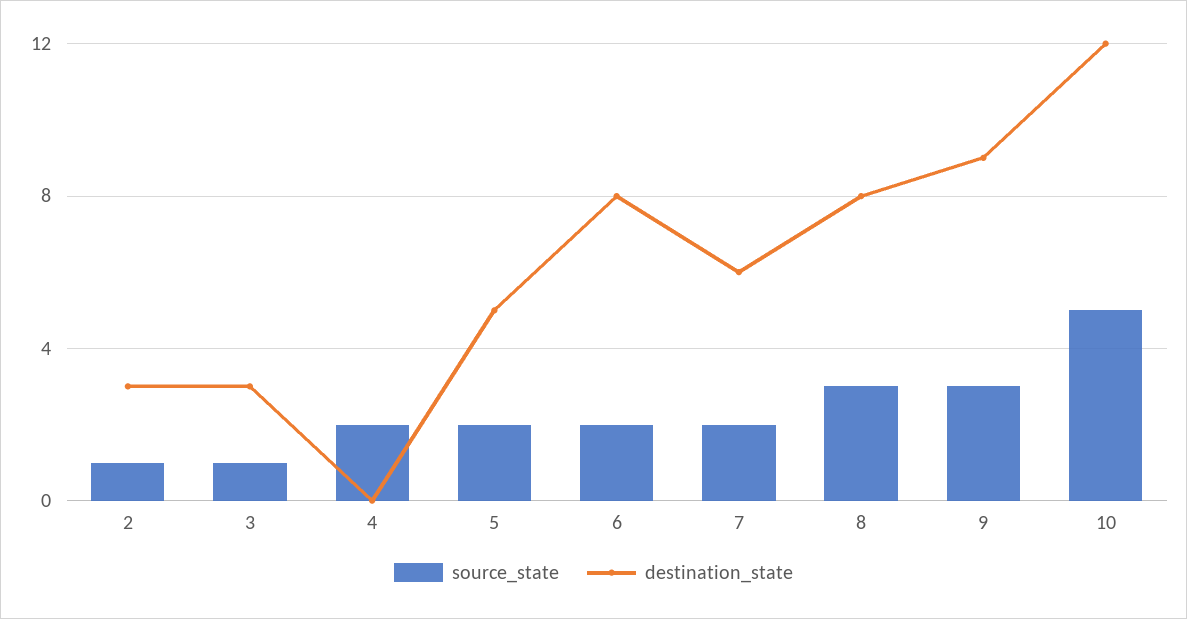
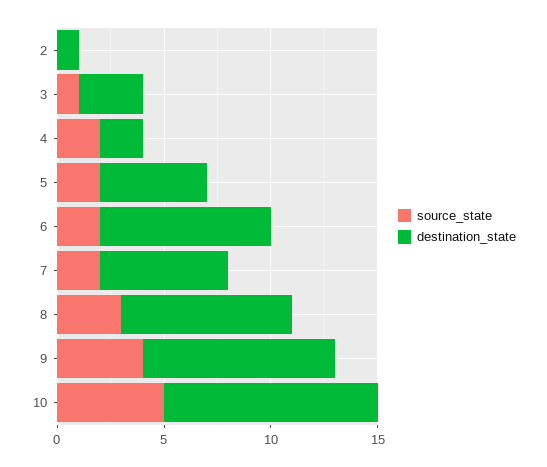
source_state, 2: 1 -> 0
destination_state, 2: 3 -> 1
destination_state, 4: 0 -> 2
source_state, 9: 3 -> 4
destination_state, 10: 12 -> 10

